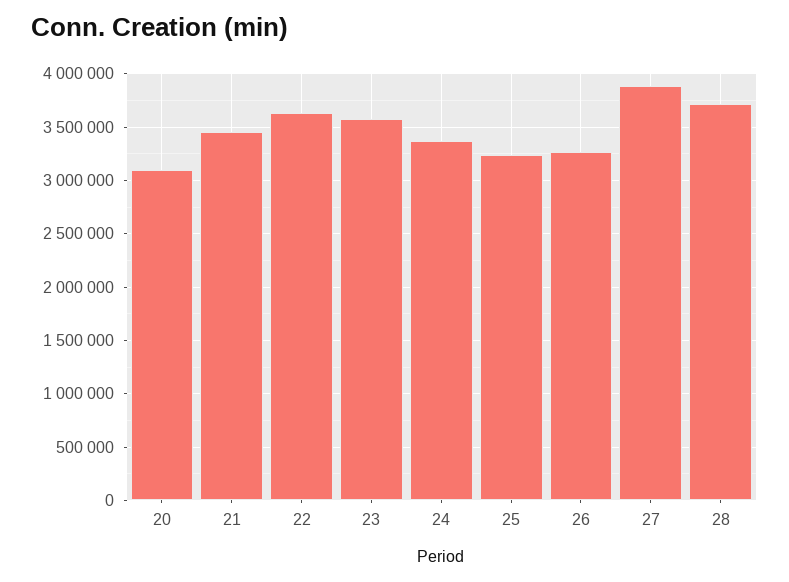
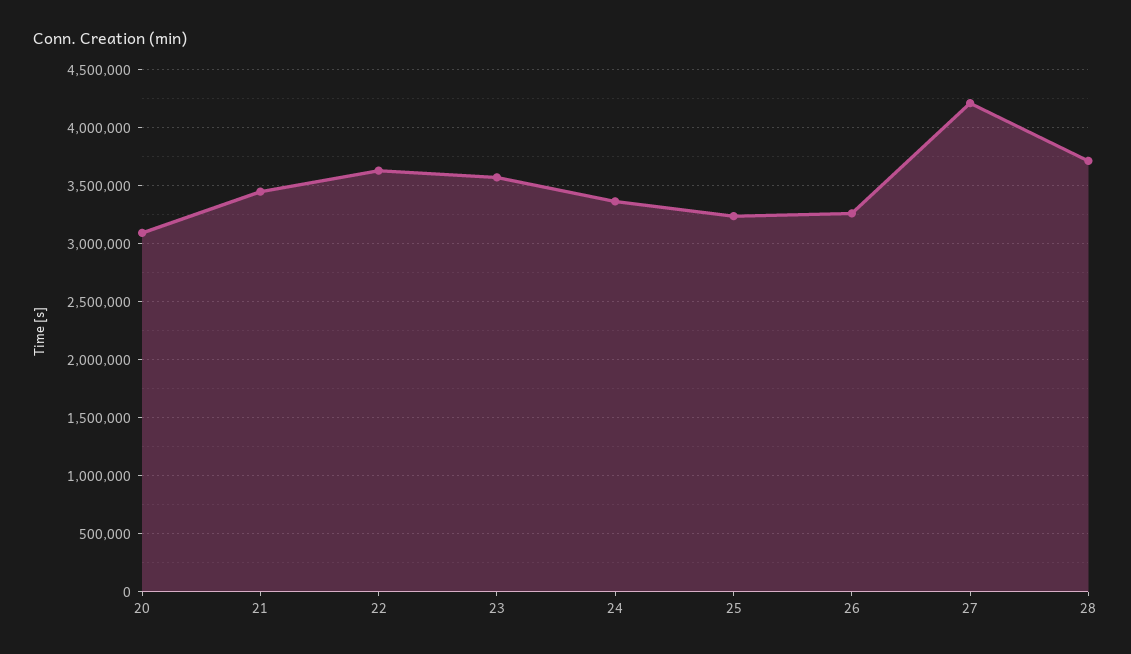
27: 3900000 -> 4200000

